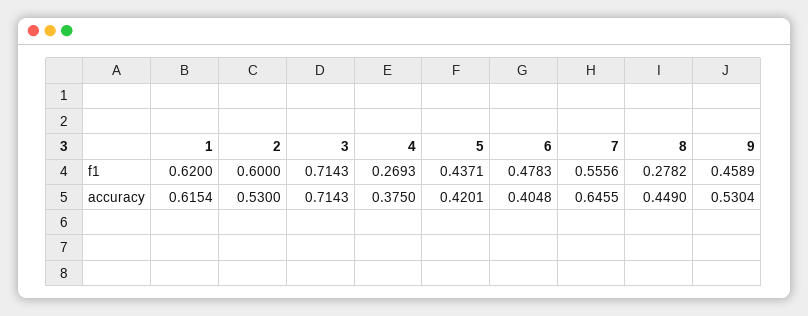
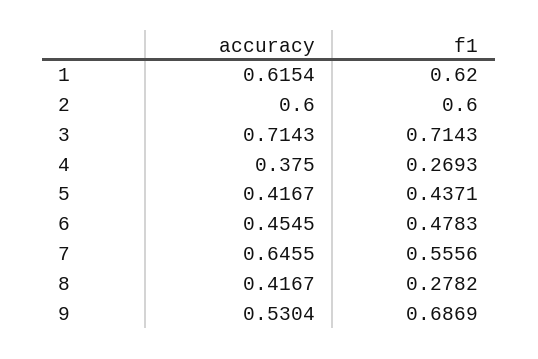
9, f1: 0.4589 -> 0.6869
2, accuracy: 0.53 -> 0.6
5, accuracy: 0.4201 -> 0.4167
6, accuracy: 0.4048 -> 0.4545
8, accuracy: 0.449 -> 0.4167

